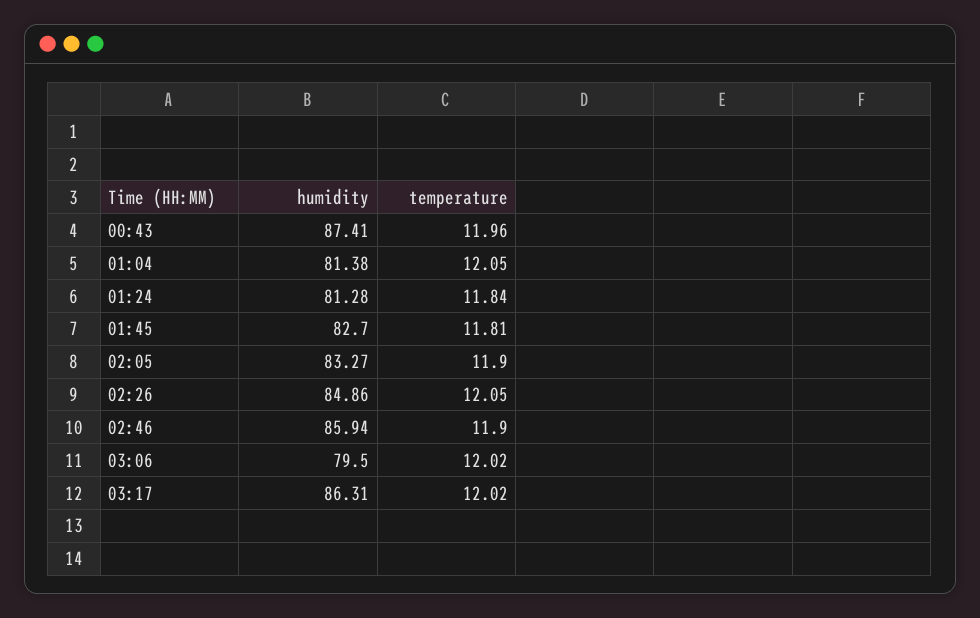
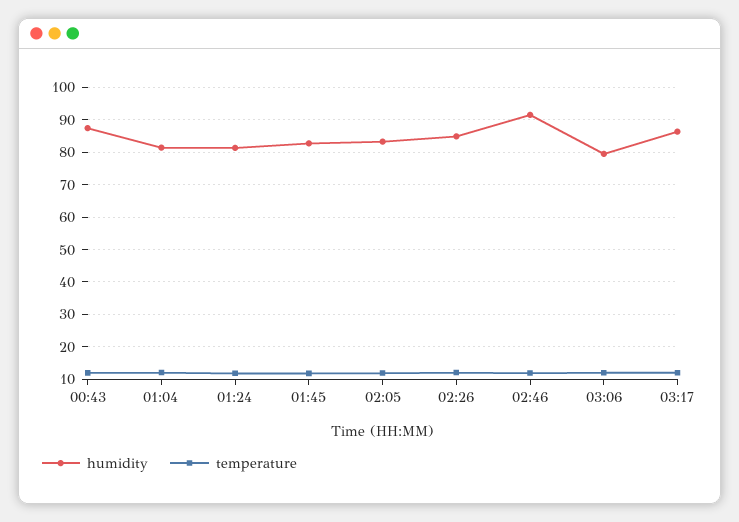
humidity, 02:46: 85.94 -> 92

